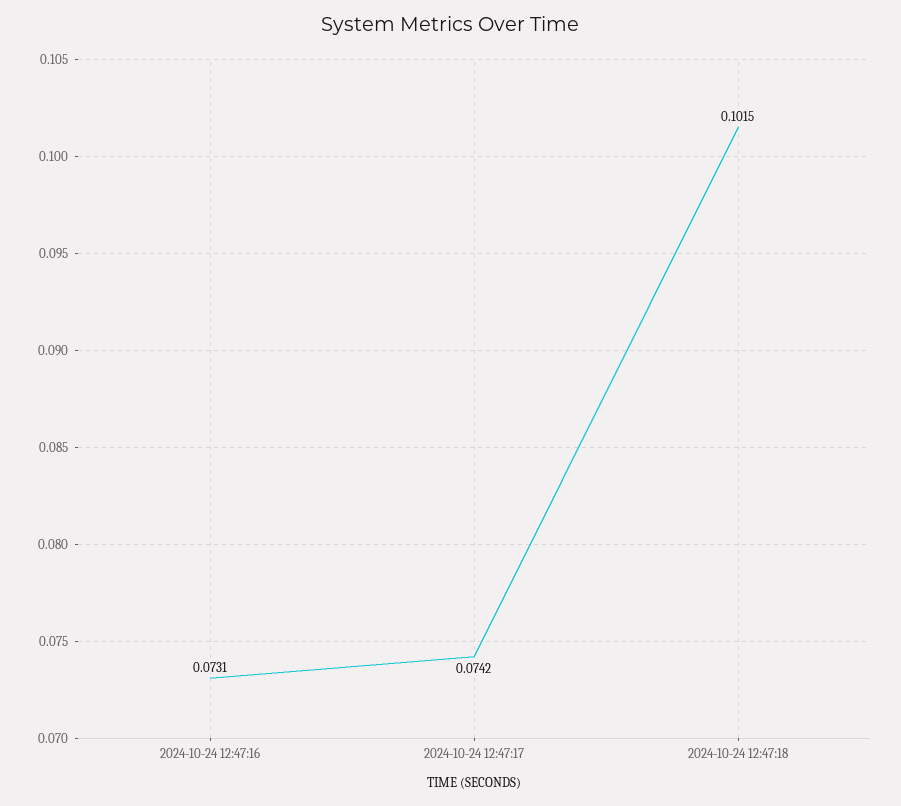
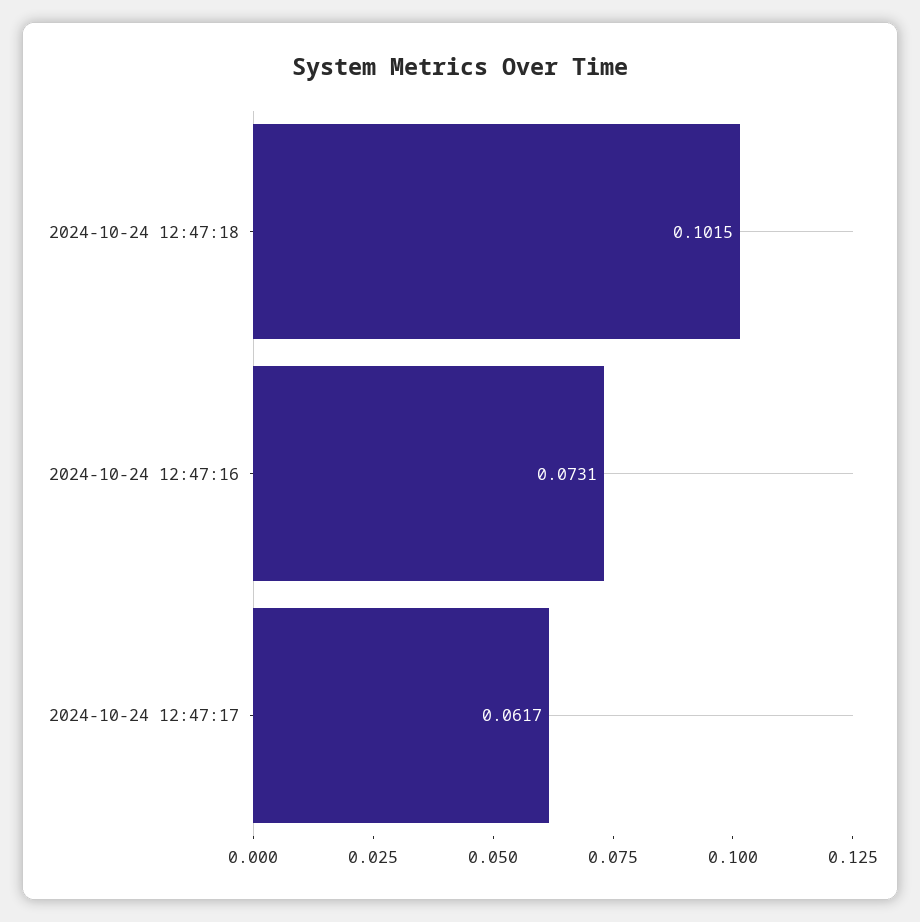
2024-10-24 12:47:17: 0.0742 -> 0.0617

